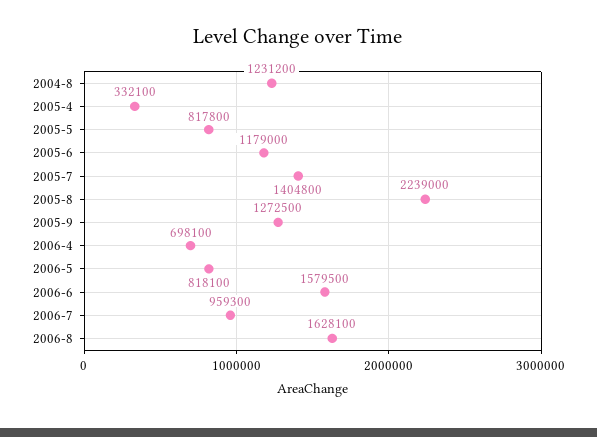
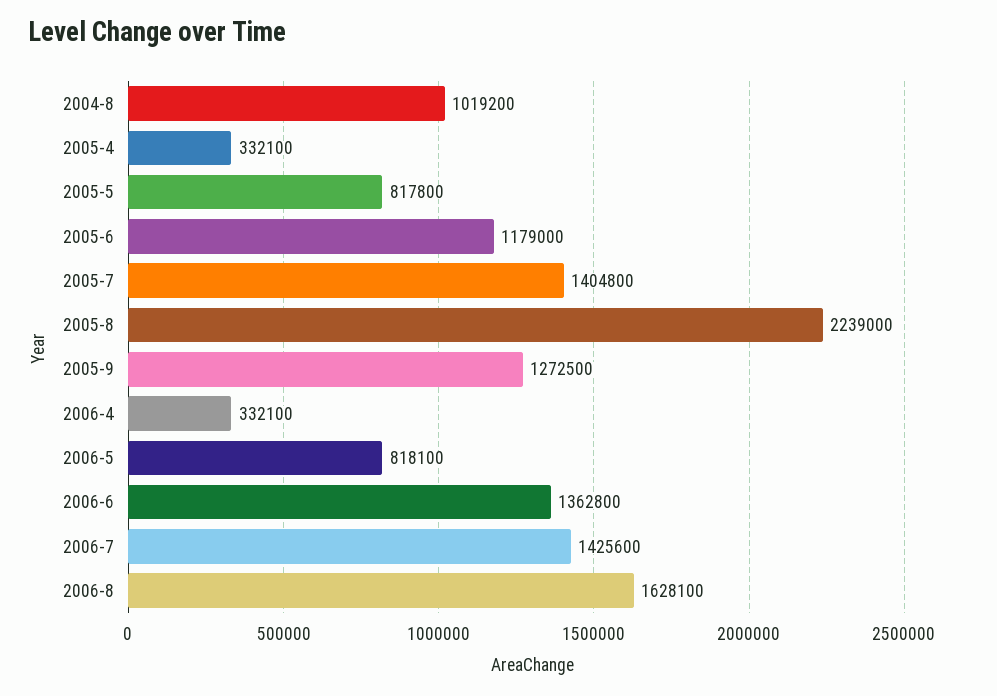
2004-8: 1231200 -> 1019200
2006-4: 698100 -> 332100
2006-6: 1579500 -> 1362800
2006-7: 959300 -> 1425600

